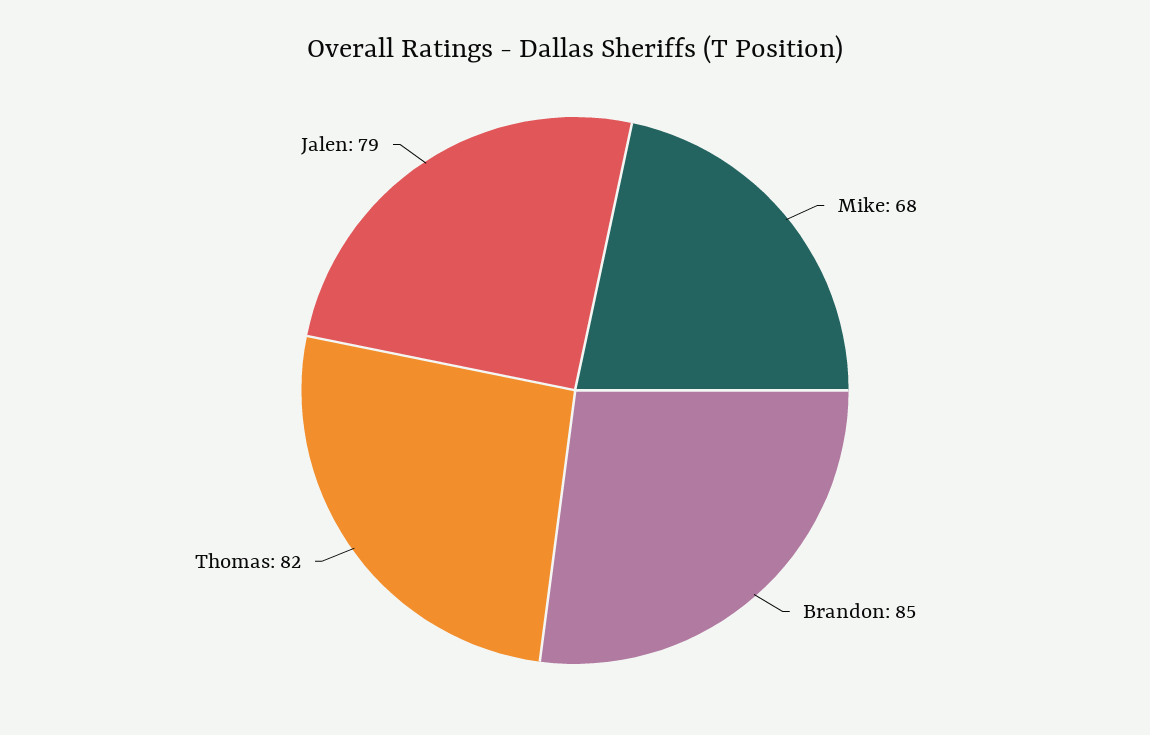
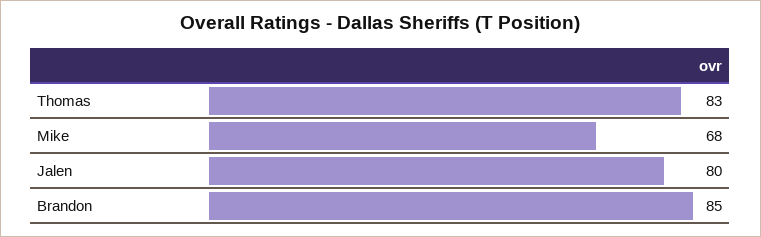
Thomas: 82 -> 83
Jalen: 79 -> 80

